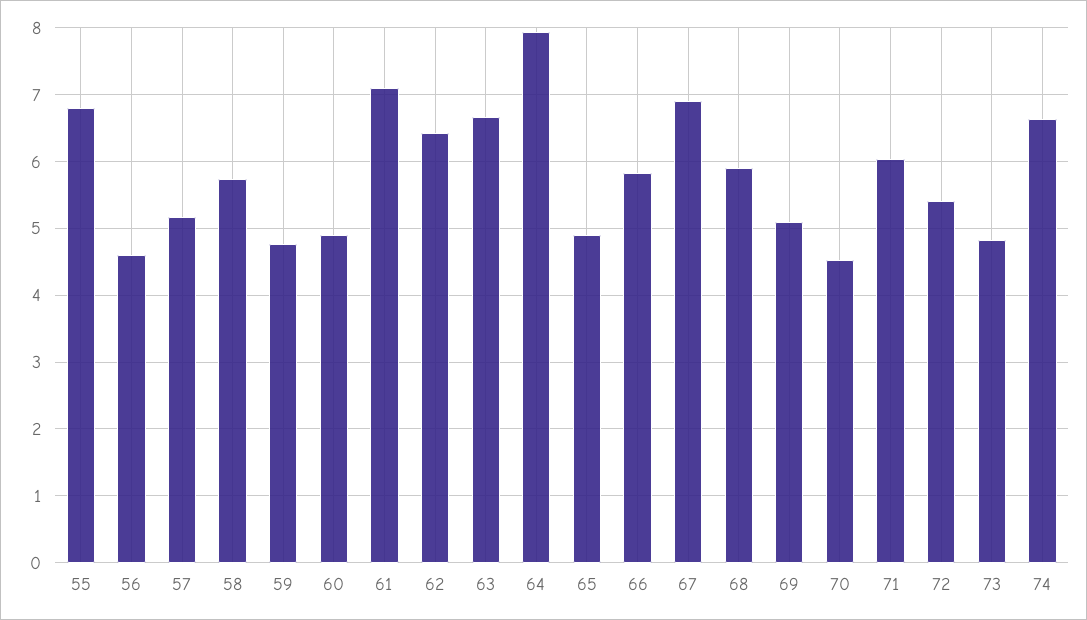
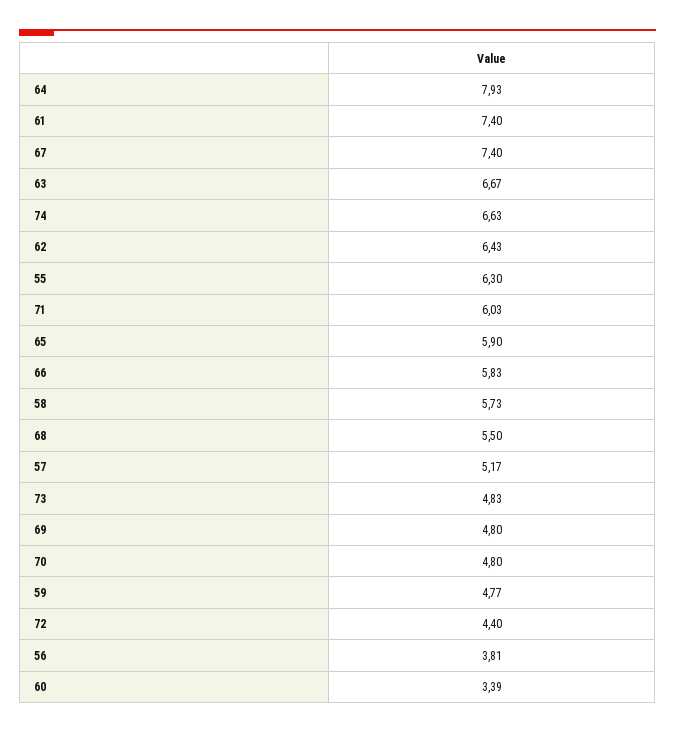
55: 6.8 -> 6.3
56: 4.6 -> 3.81
60: 4.9 -> 3.39
61: 7.1 -> 7.4
65: 4.9 -> 5.9
67: 6.9 -> 7.4
68: 5.9 -> 5.5
69: 5.1 -> 4.8
70: 4.5 -> 4.8
72: 5.4 -> 4.4

